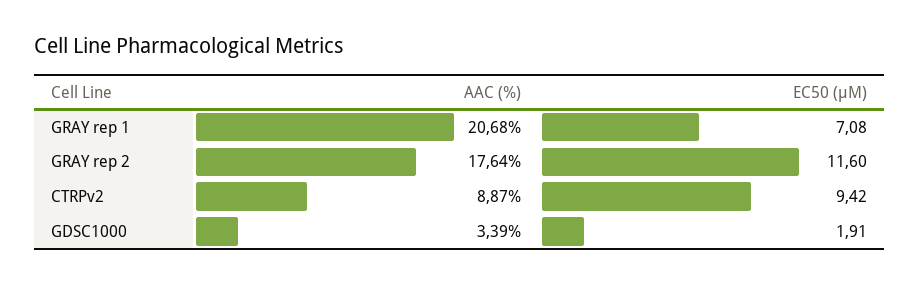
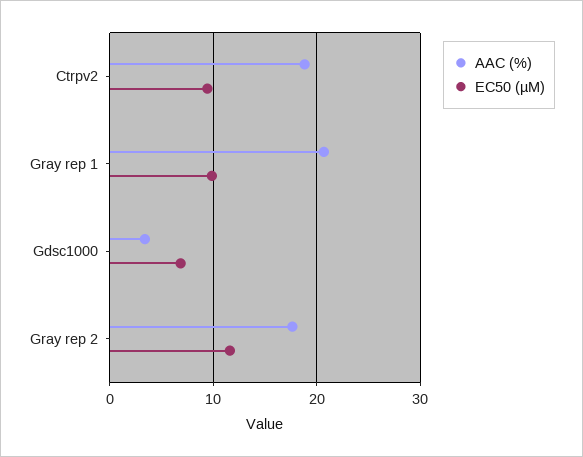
EC50 (µM), GRAY rep 1: 7.08 -> 10
AAC (%), CTRPv2: 8.87 -> 19
EC50 (µM), GDSC1000: 1.91 -> 7

